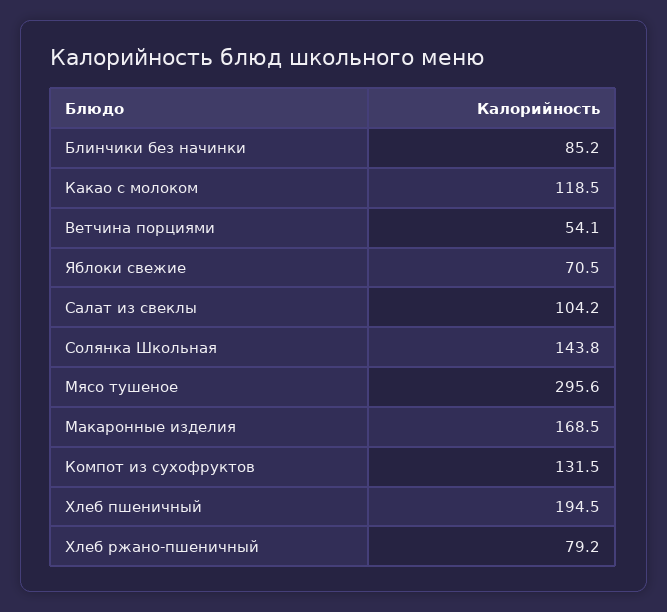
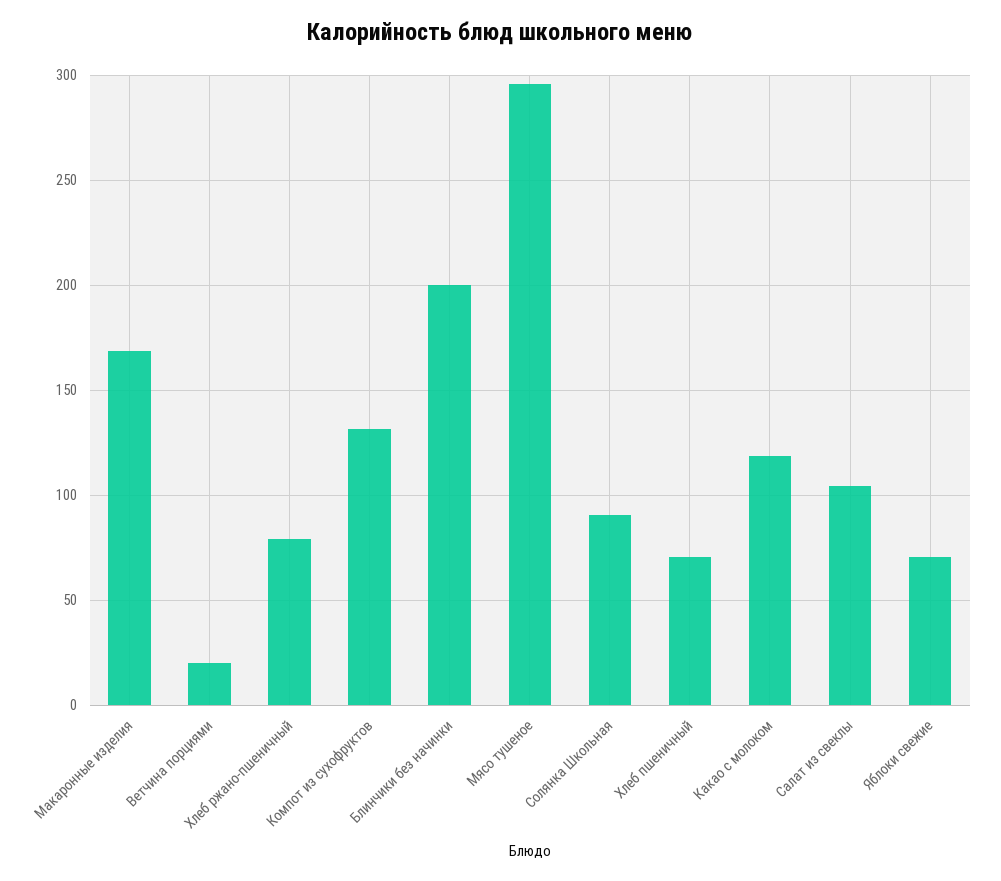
Блинчики без начинки: 85.2 -> 200
Ветчина порциями: 54.1 -> 20
Солянка Школьная: 143.8 -> 90
Хлеб пшеничный: 194.5 -> 70

